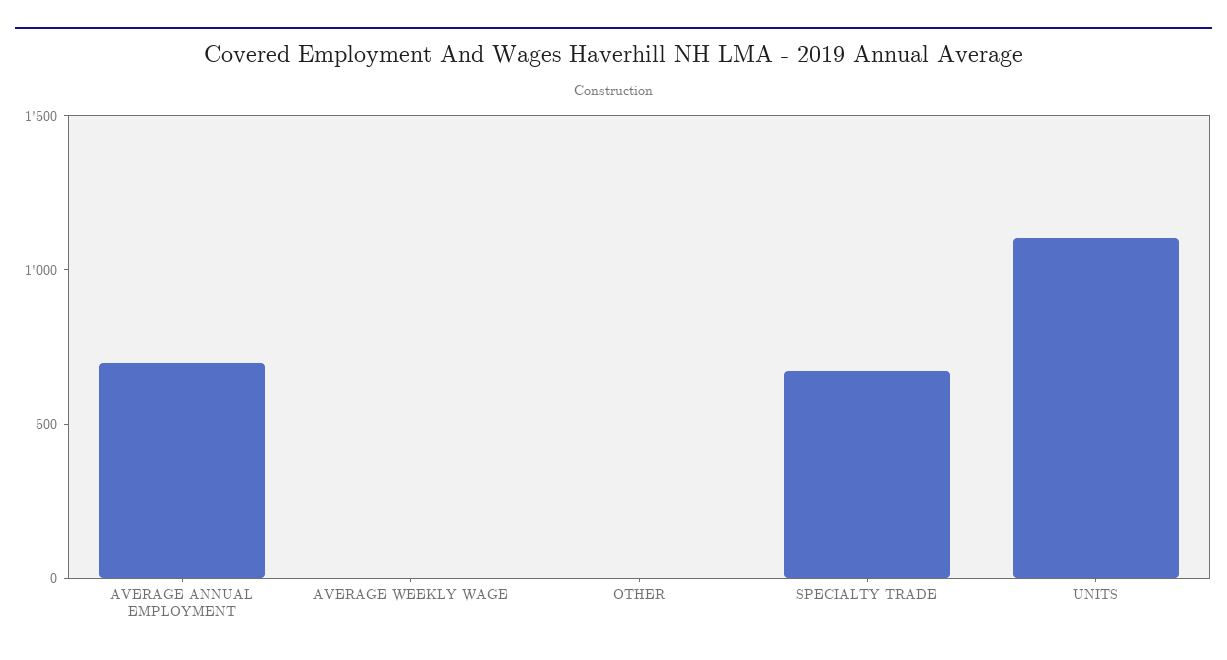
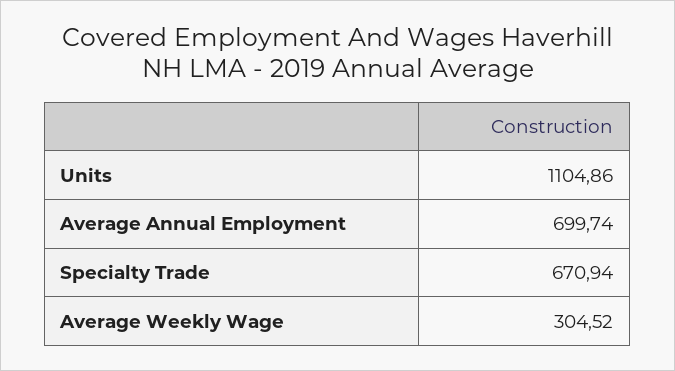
AVERAGE WEEKLY WAGE: 0 -> 304.52
OTHER: 0 -> none

